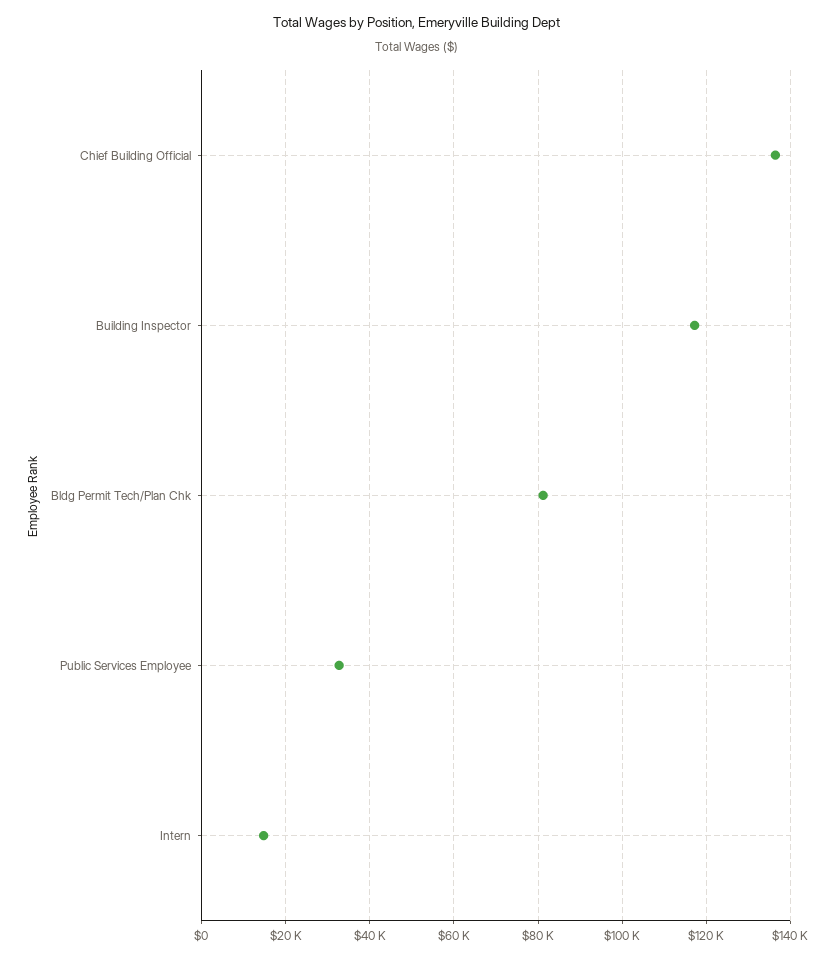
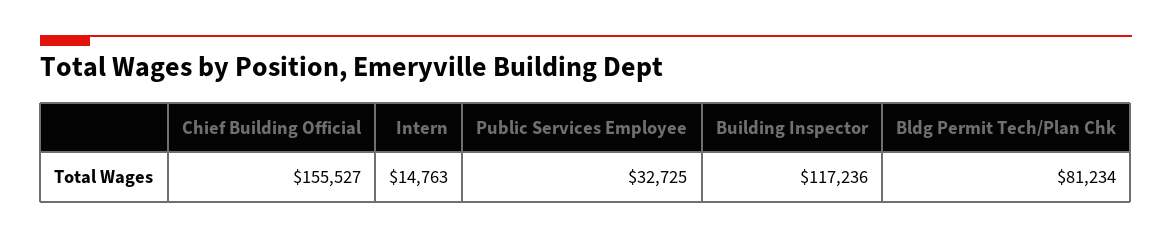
Chief Building Official: 136000 -> 155527

